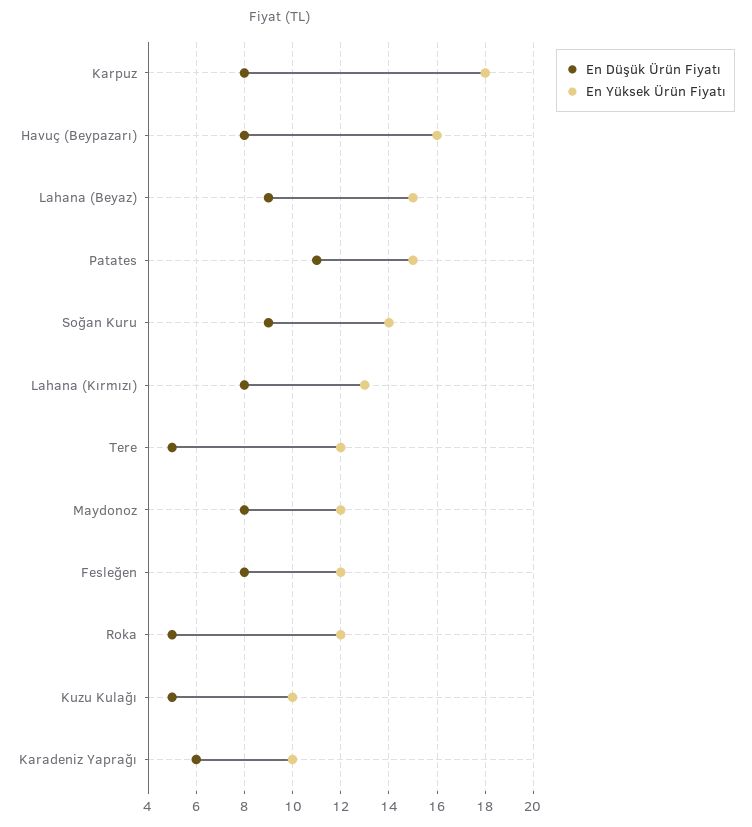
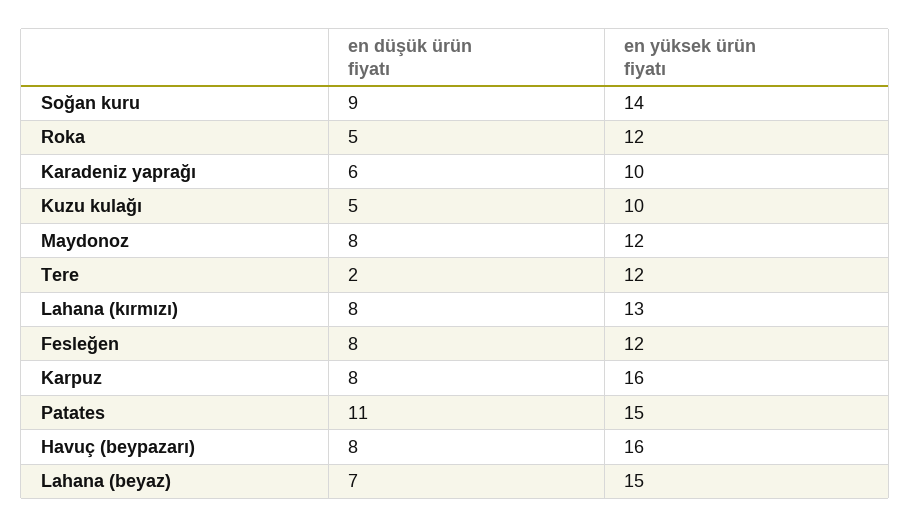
En Yüksek Ürün Fiyatı, Karpuz: 18 -> 16
En Düşük Ürün Fiyatı, Lahana (Beyaz): 9 -> 7
En Düşük Ürün Fiyatı, Tere: 5 -> 2

